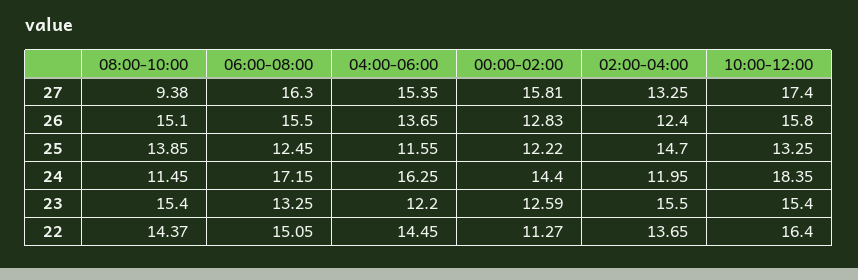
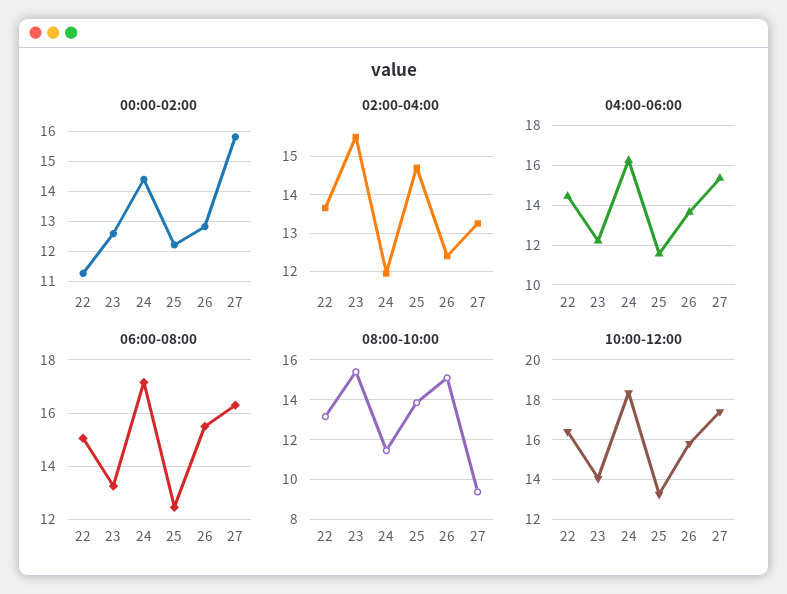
10:00-12:00, 23: 15.4 -> 14
08:00-10:00, 22: 14.37 -> 13

